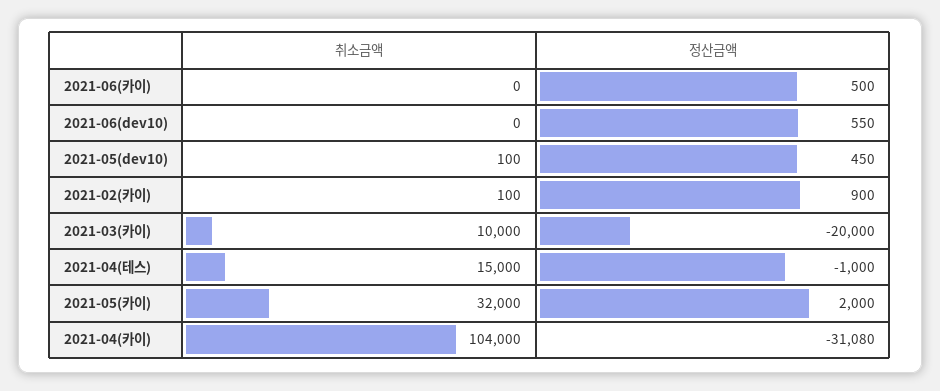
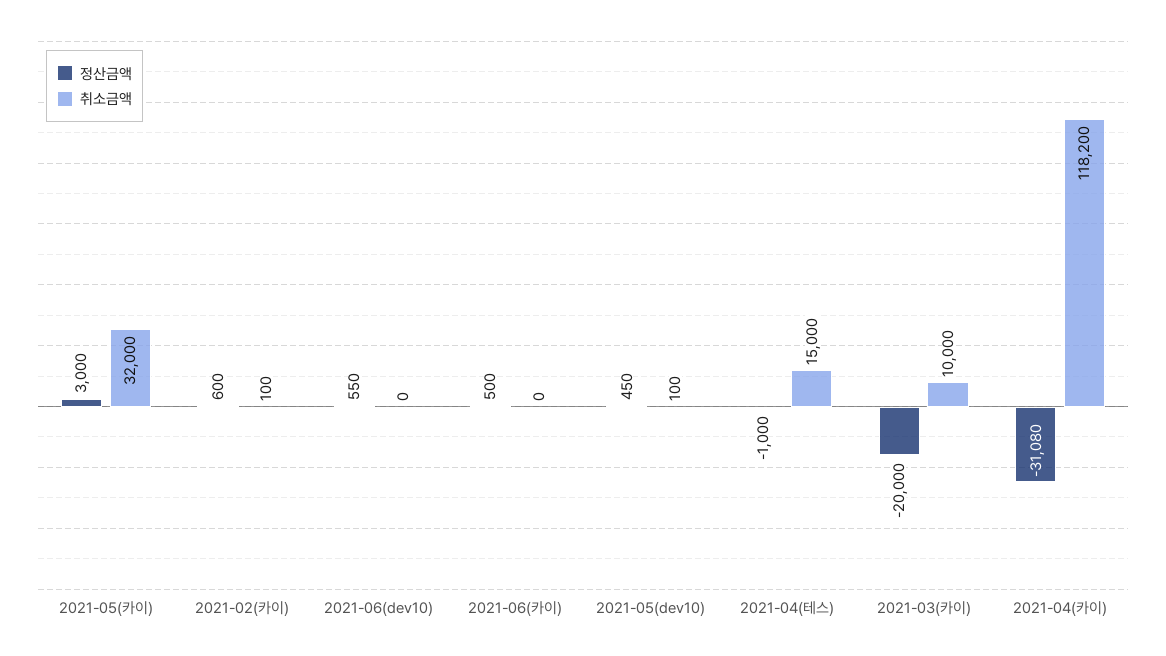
정산금액, 2021-02(카이): 900 -> 600
정산금액, 2021-05(카이): 2000 -> 3000
취소금액, 2021-04(카이): 104000 -> 118200

